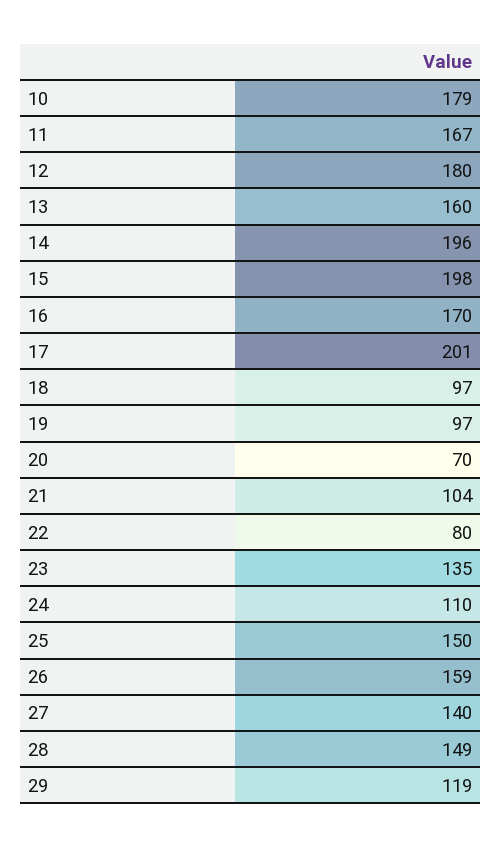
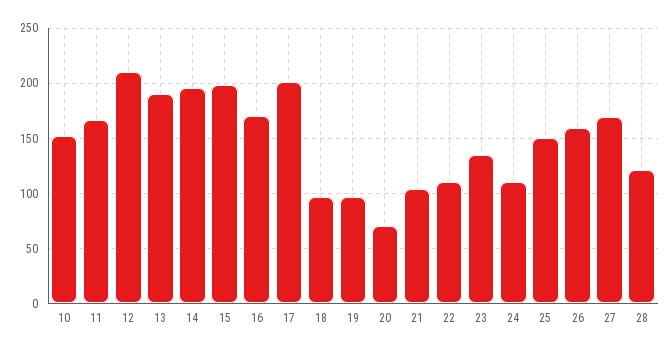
10: 179 -> 150
12: 180 -> 210
13: 160 -> 190
22: 80 -> 110
27: 140 -> 170
28: 149 -> 120
29: 119 -> none

